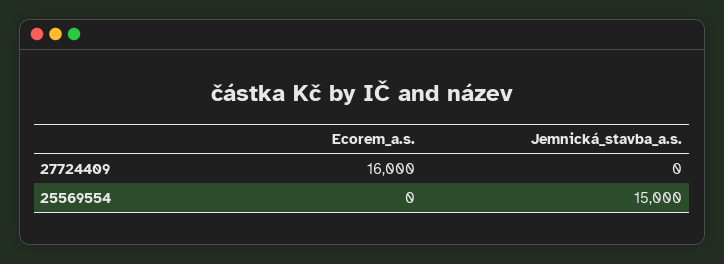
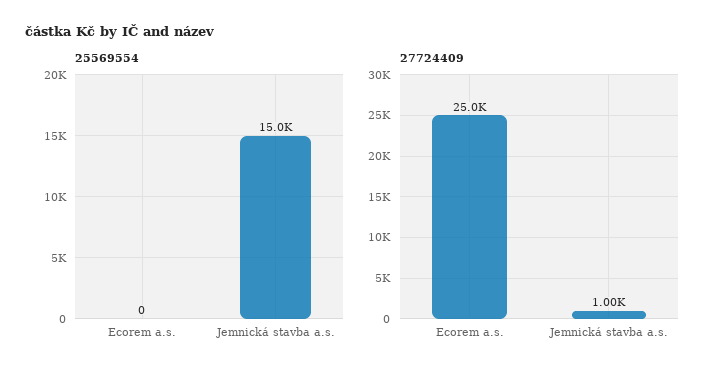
27724409, Ecorem_a.s.: 16000 -> 25000
27724409, Jemnická_stavba_a.s.: 0 -> 1000

